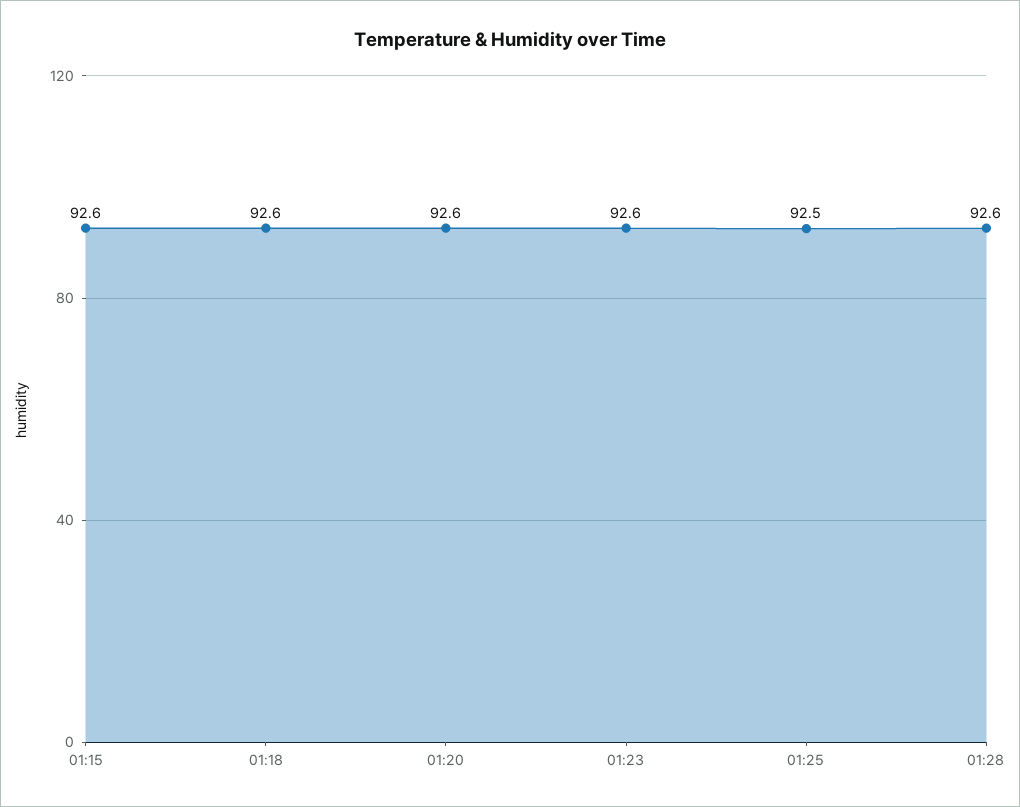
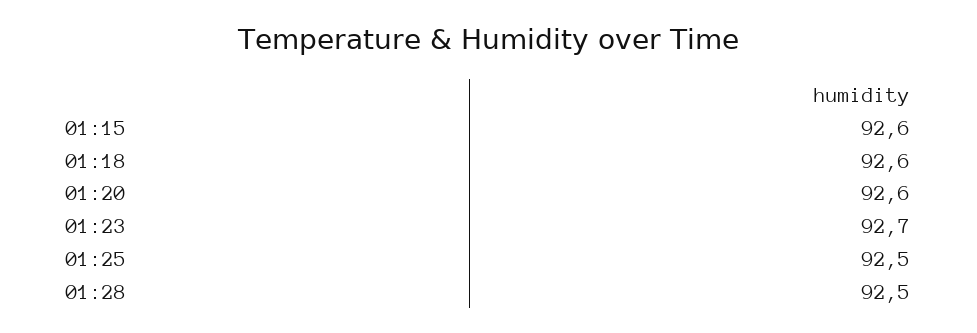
01:23: 92.6 -> 92.7
01:28: 92.6 -> 92.5

